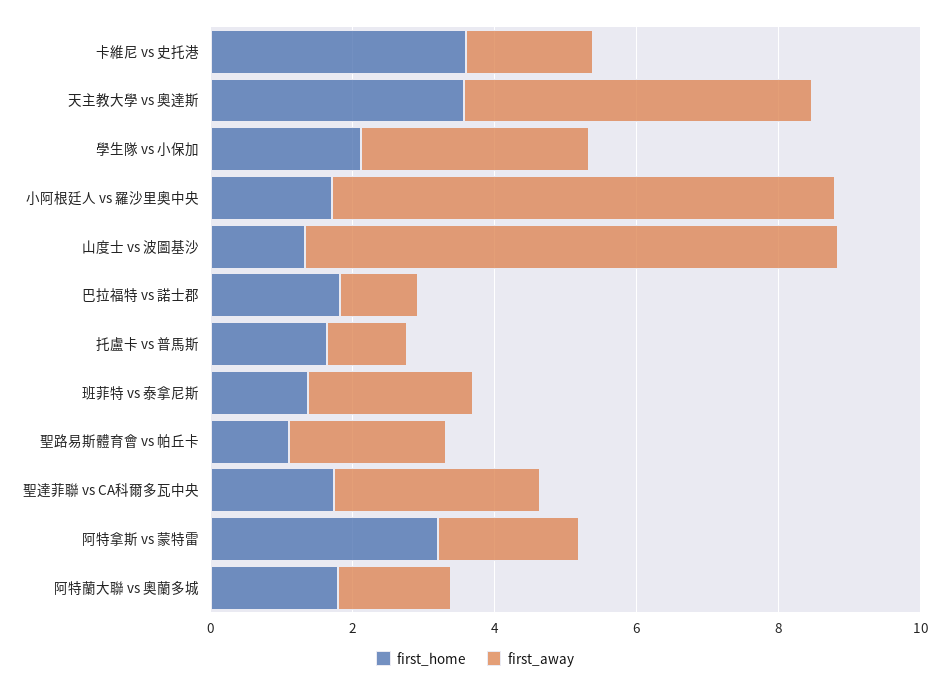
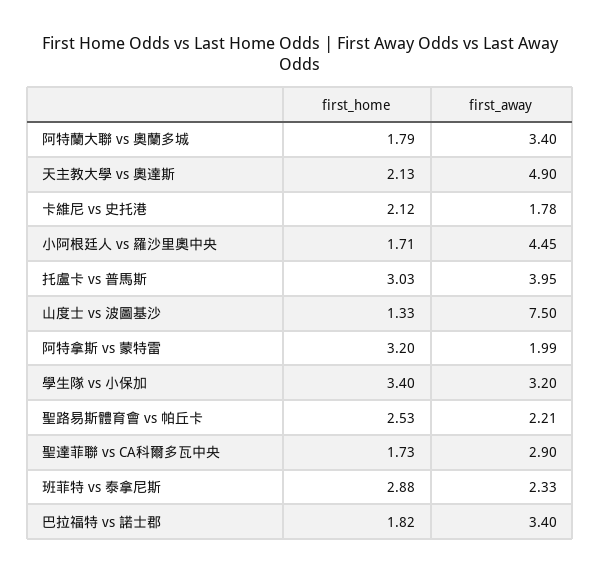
first_home, 卡維尼 vs 史托港: 3.5 -> 2.12
first_home, 天主教大學 vs 奧達斯: 3.5 -> 2.13
first_home, 學生隊 vs 小保加: 2 -> 3.4
first_away, 小阿根廷人 vs 羅沙里奧中央: 7 -> 4.45
first_away, 巴拉福特 vs 諾士郡: 1 -> 3.4
first_home, 托盧卡 vs 普馬斯: 1.5 -> 3.03
first_away, 托盧卡 vs 普馬斯: 1 -> 3.95
first_home, 班菲特 vs 泰拿尼斯: 1.5 -> 2.88
first_home, 聖路易斯體育會 vs 帕丘卡: 1 -> 2.53
first_away, 阿特蘭大聯 vs 奧蘭多城: 1.5 -> 3.4

